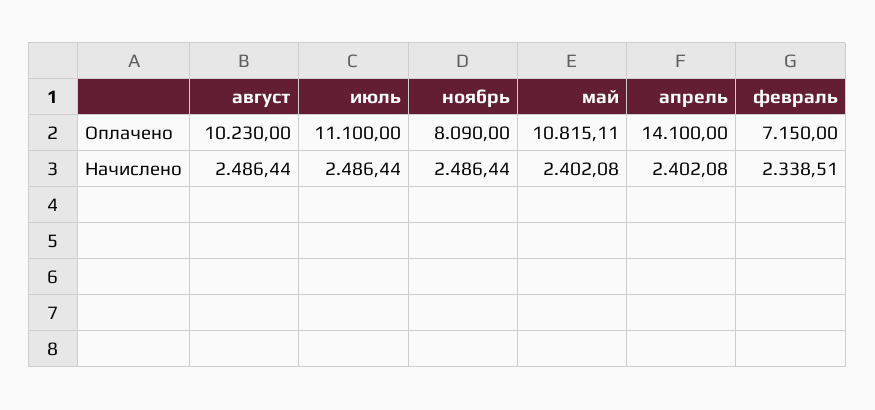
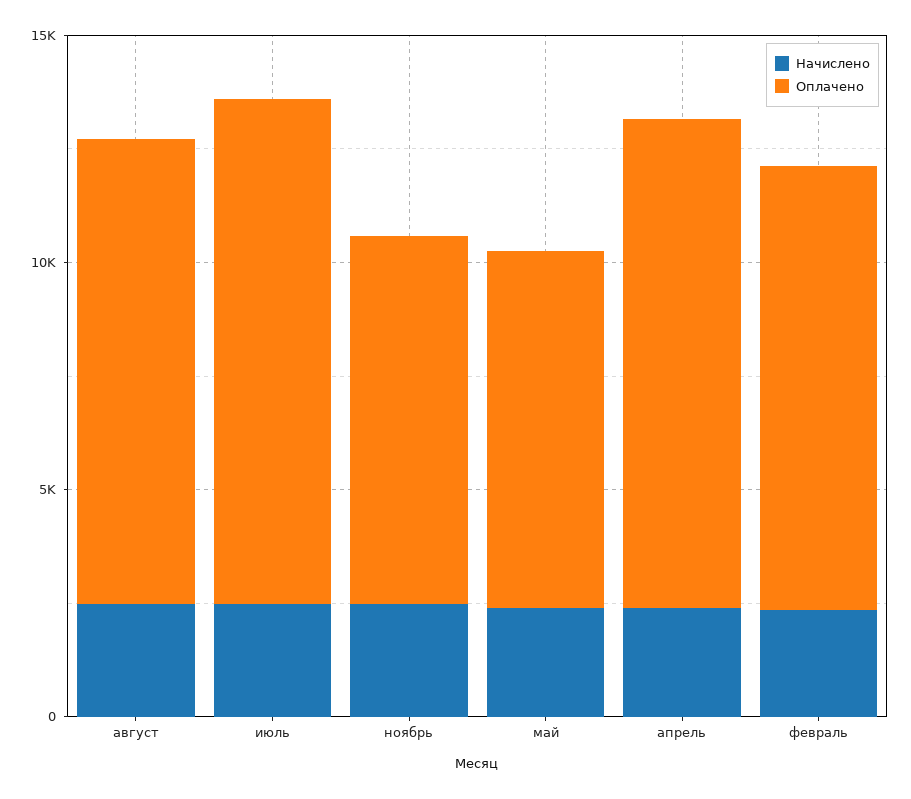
Оплачено, май: 10815.11 -> 8000
Оплачено, апрель: 14100 -> 11000
Оплачено, февраль: 7150 -> 10000

